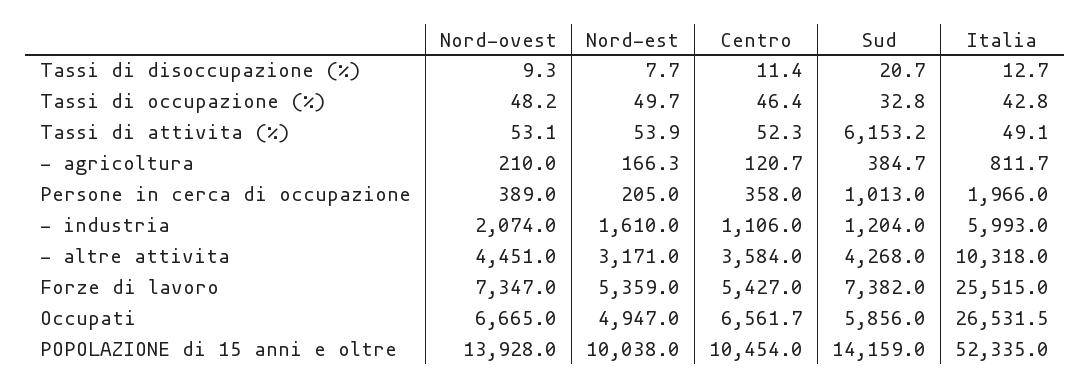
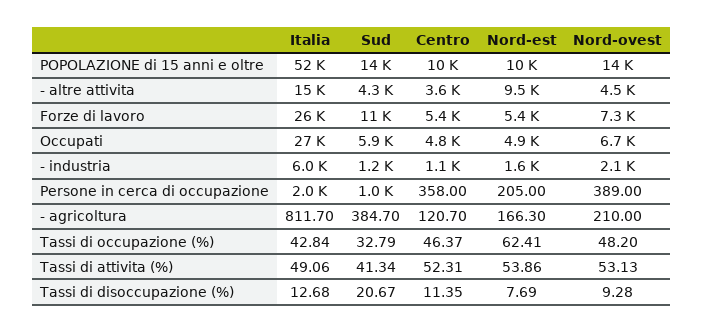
Nord-est, Tassi di occupazione (%): 49.7 -> 62.41
Sud, Tassi di attivita (%): 6153.2 -> 41.34
Nord-est, - altre attivita: 3171 -> 9500
Italia, - altre attivita: 10318 -> 15000
Sud, Forze di lavoro: 7382 -> 11000
Centro, Occupati: 6561.7 -> 4800

